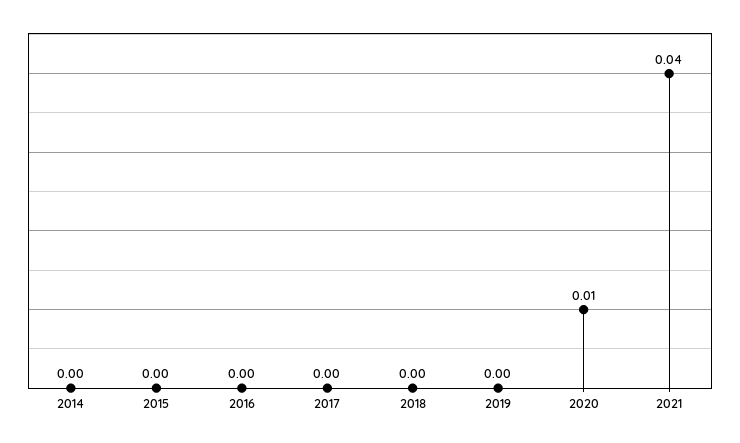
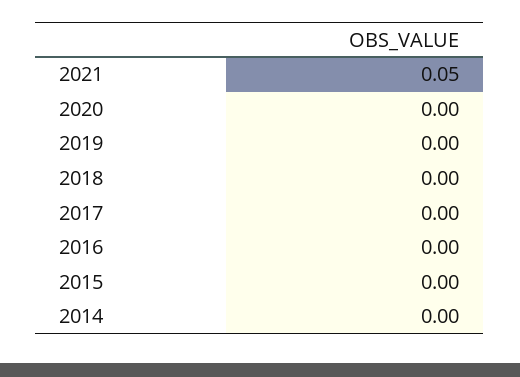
2020: 0.01 -> 0
2021: 0.04 -> 0.05

